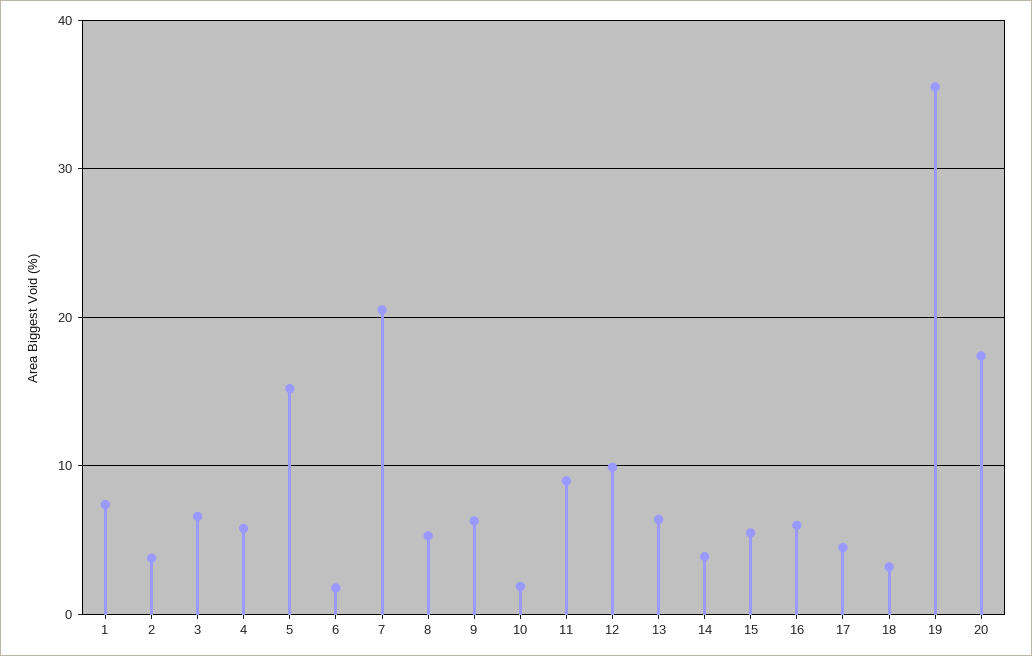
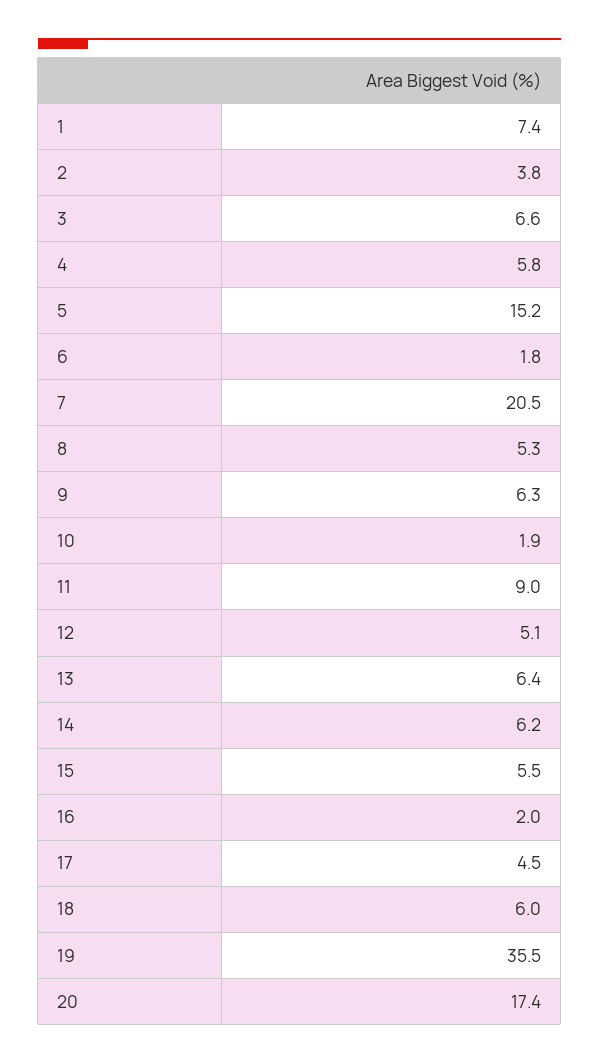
12: 10 -> 5.1
14: 4 -> 6.2
16: 6 -> 2
18: 3 -> 6

